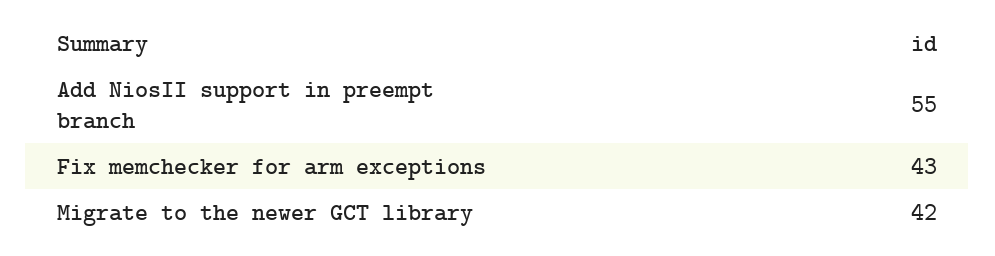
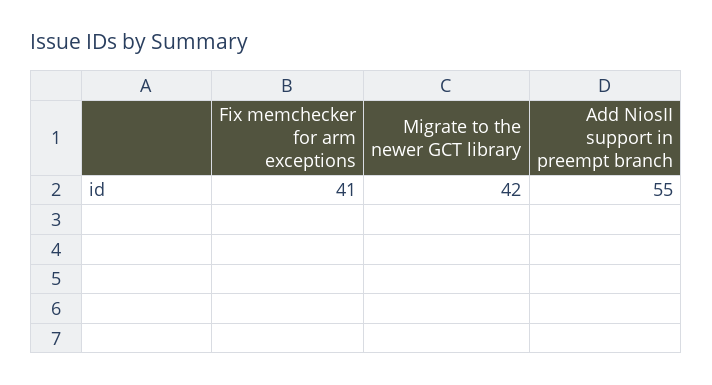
Fix memchecker for arm exceptions: 43 -> 41

